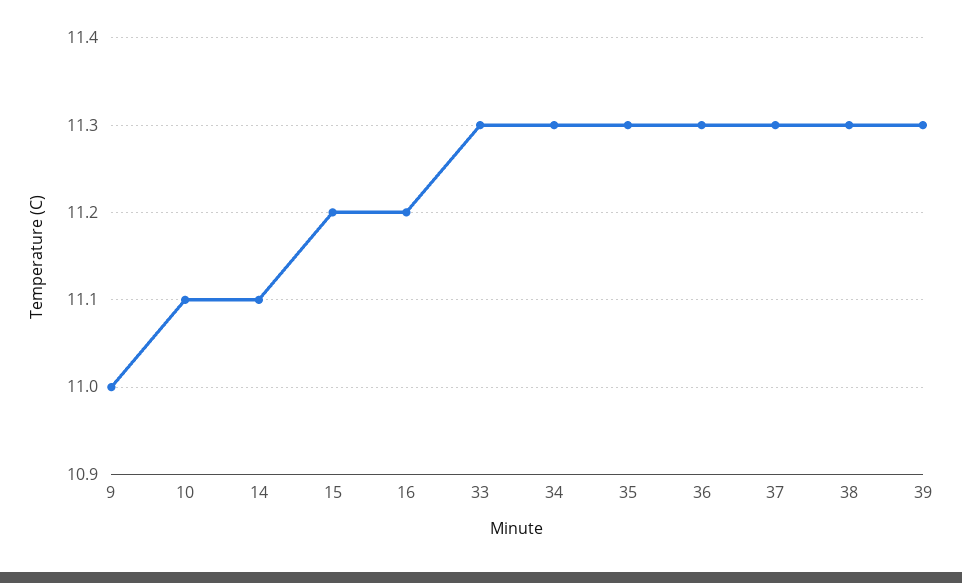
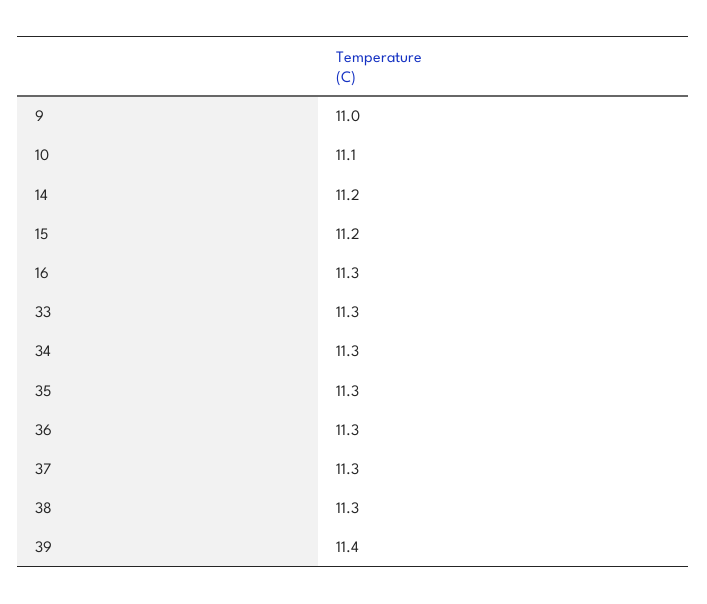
14: 11.1 -> 11.2
16: 11.2 -> 11.3
39: 11.3 -> 11.4

